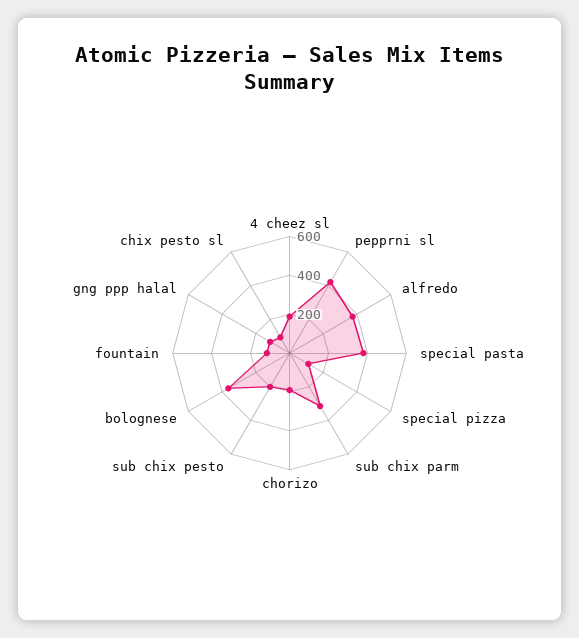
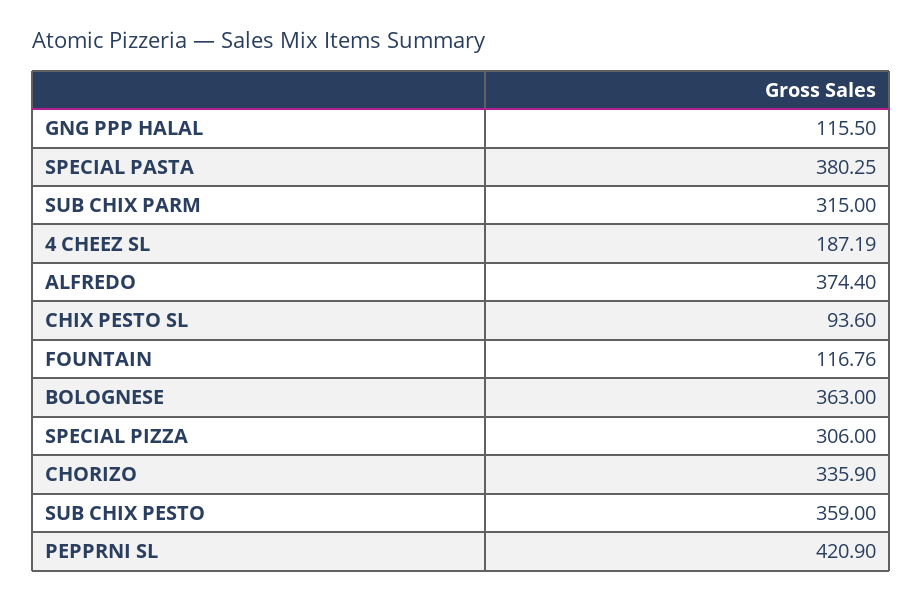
special pizza: 100 -> 306
chorizo: 200 -> 335.9
sub chix pesto: 200 -> 359

